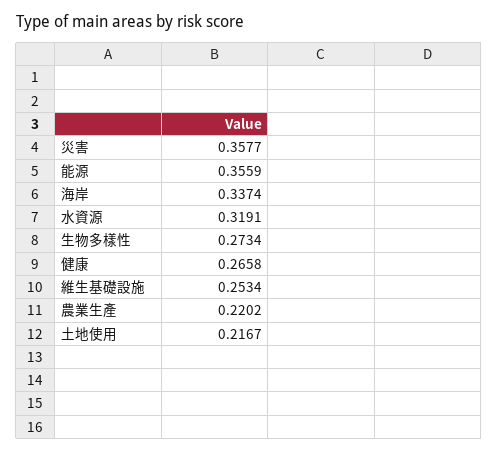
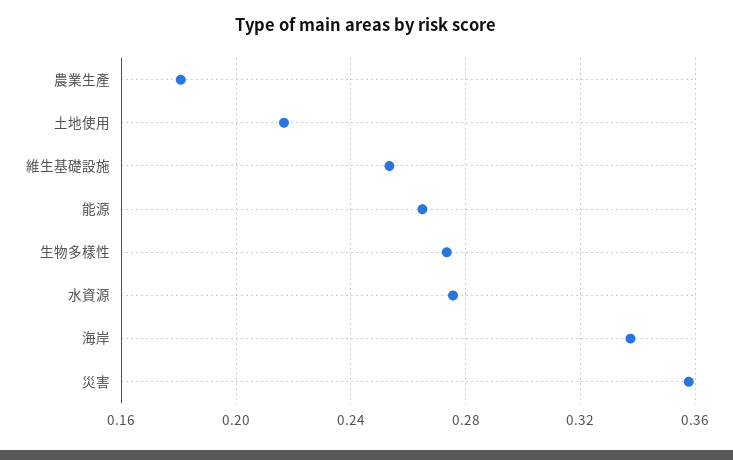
能源: 0.3559 -> 0.265
水資源: 0.3191 -> 0.275
健康: 0.2658 -> none
農業生產: 0.2202 -> 0.18

